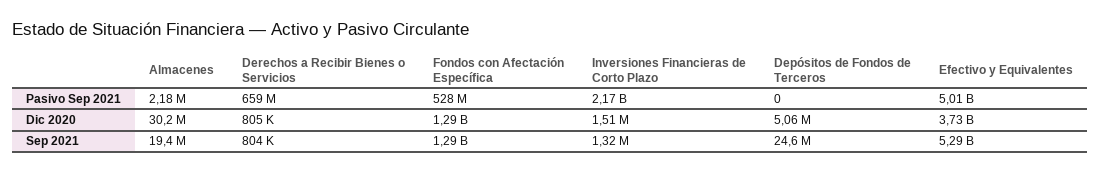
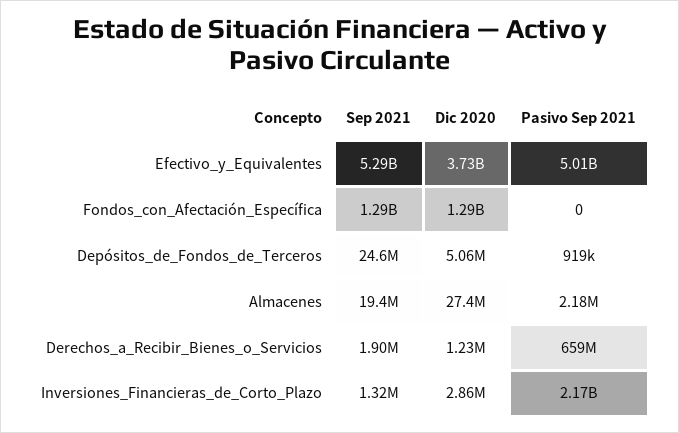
Fondos con Afectación Específica, Pasivo Sep 2021: 528000000 -> 0
Depósitos de Fondos de Terceros, Pasivo Sep 2021: 0 -> 919000
Almacenes, Dic 2020: 30200000 -> 27400000
Derechos a Recibir Bienes o Servicios, Dic 2020: 805000 -> 1230000
Inversiones Financieras de Corto Plazo, Dic 2020: 1510000 -> 2860000
Derechos a Recibir Bienes o Servicios, Sep 2021: 804000 -> 1900000

